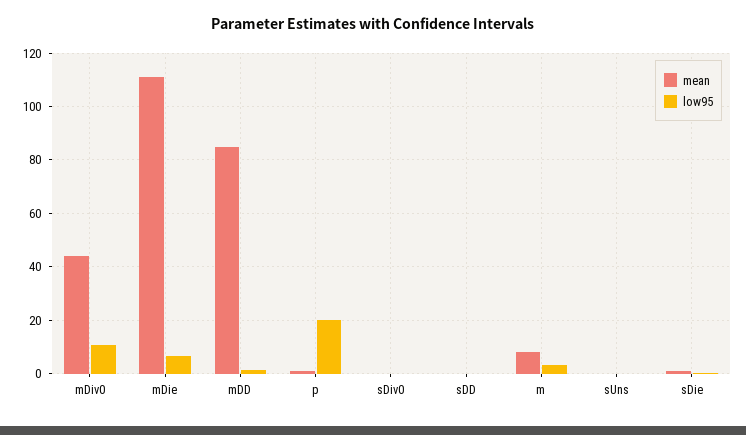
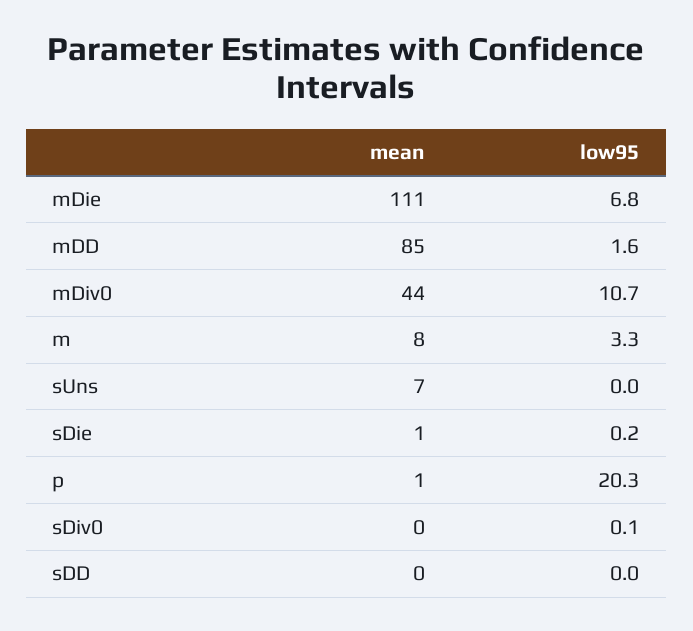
mean, sUns: 0 -> 7

